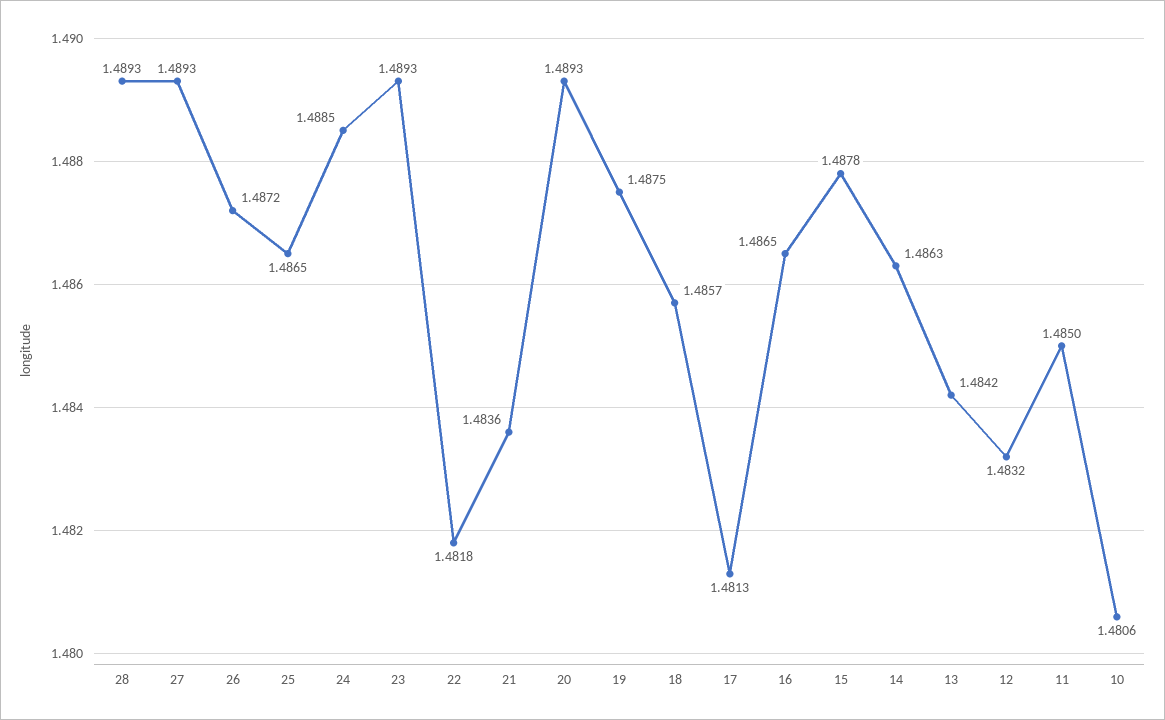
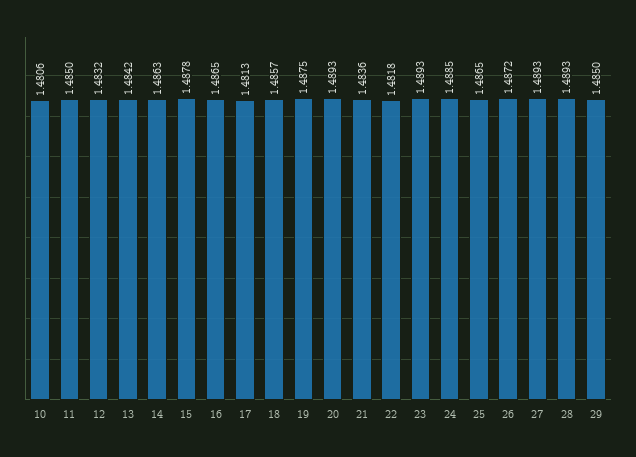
29: none -> 1.485

